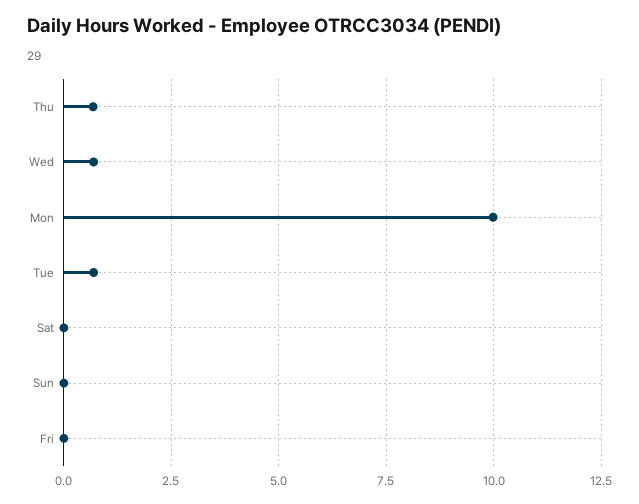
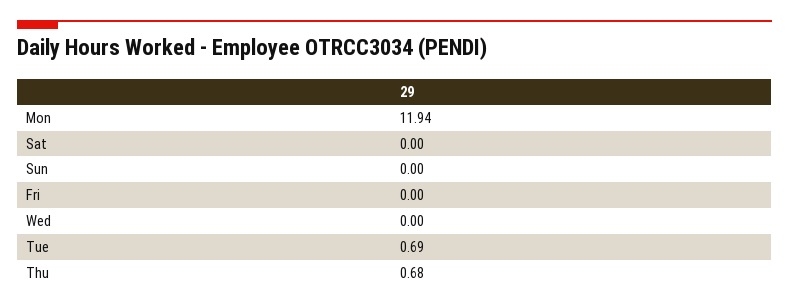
Wed: 0.75 -> 0
Mon: 10 -> 11.94

